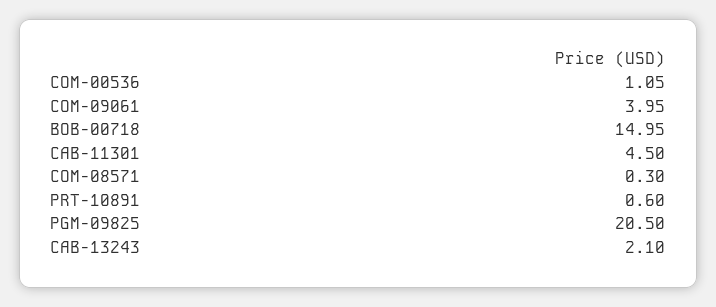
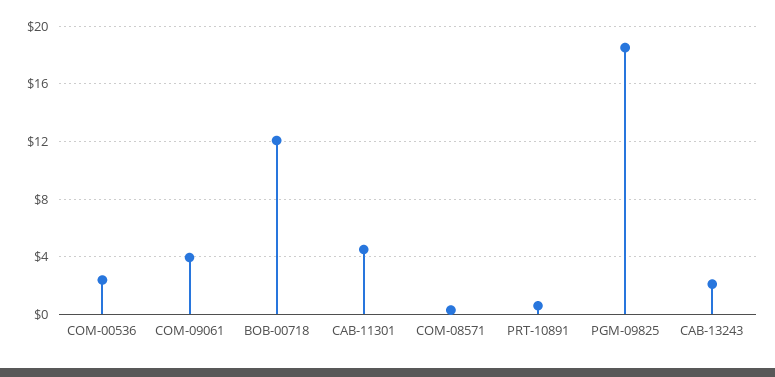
COM-00536: 1.05 -> 2.5
BOB-00718: 14.95 -> 12
PGM-09825: 20.5 -> 18.5

